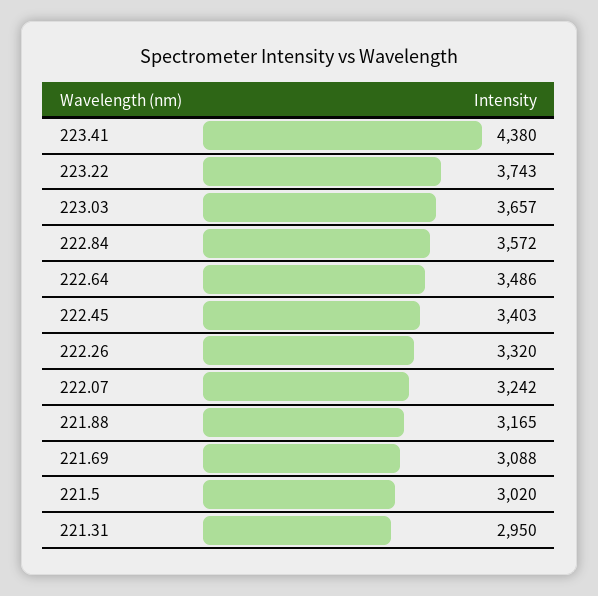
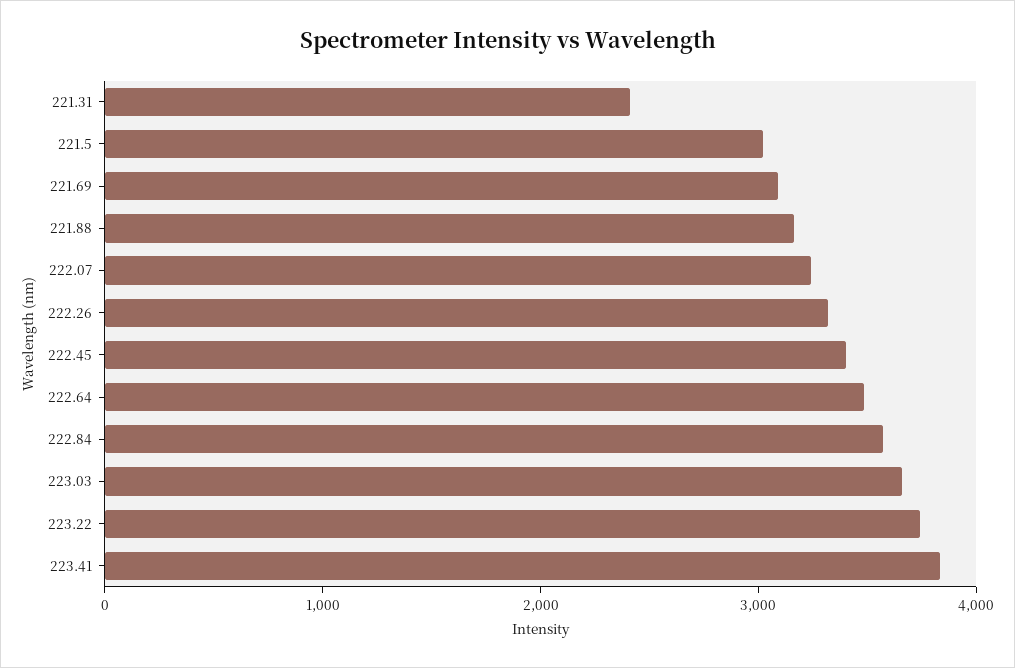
223.41: 4380 -> 3800
221.31: 2950 -> 2400

